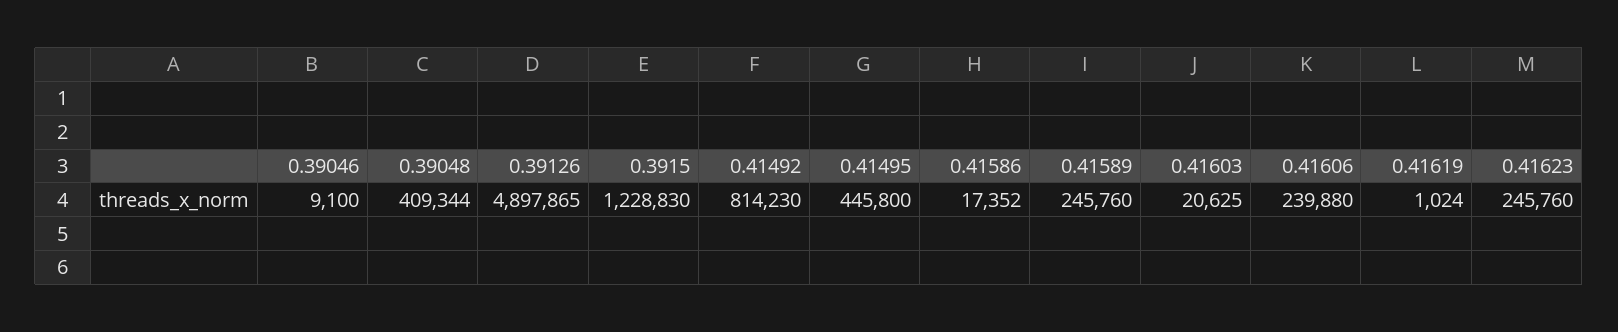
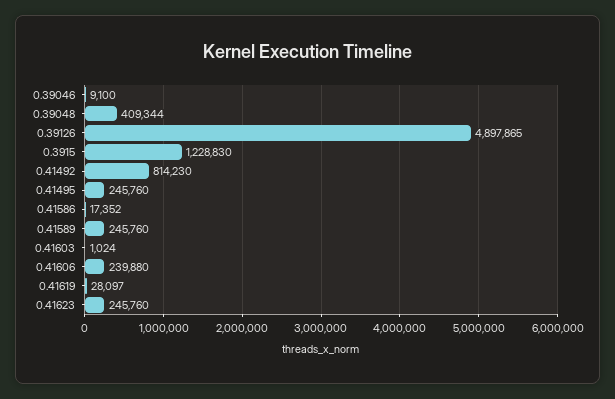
0.41495: 445800 -> 245760
0.41603: 20625 -> 1024
0.41619: 1024 -> 28097

